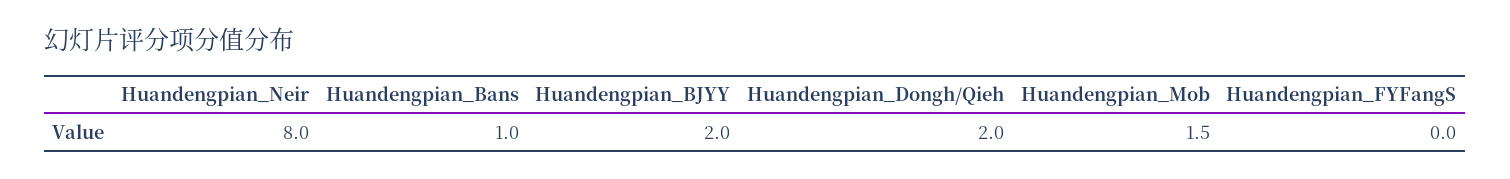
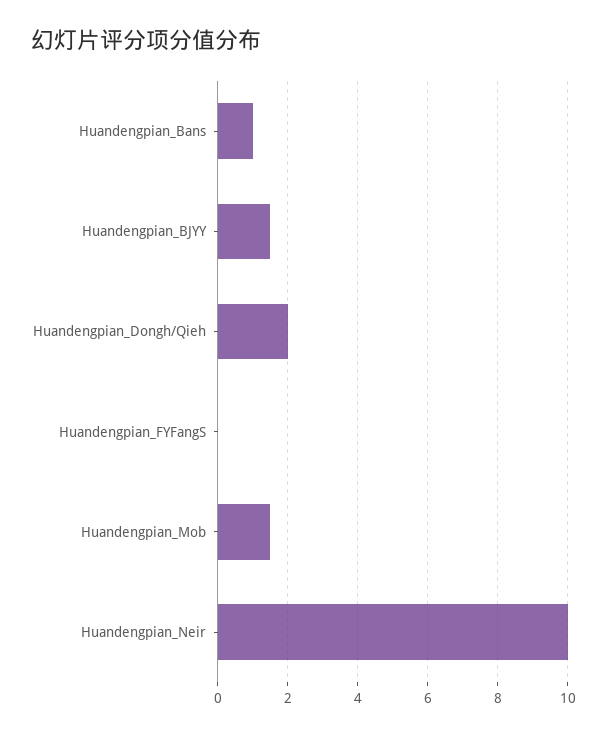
Huandengpian_Neir: 8 -> 10
Huandengpian_BJYY: 2 -> 1.5

